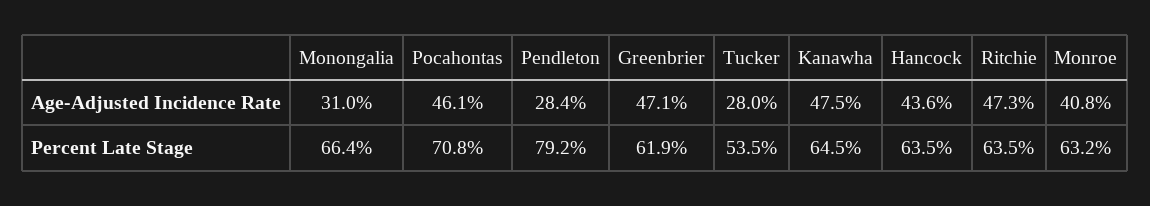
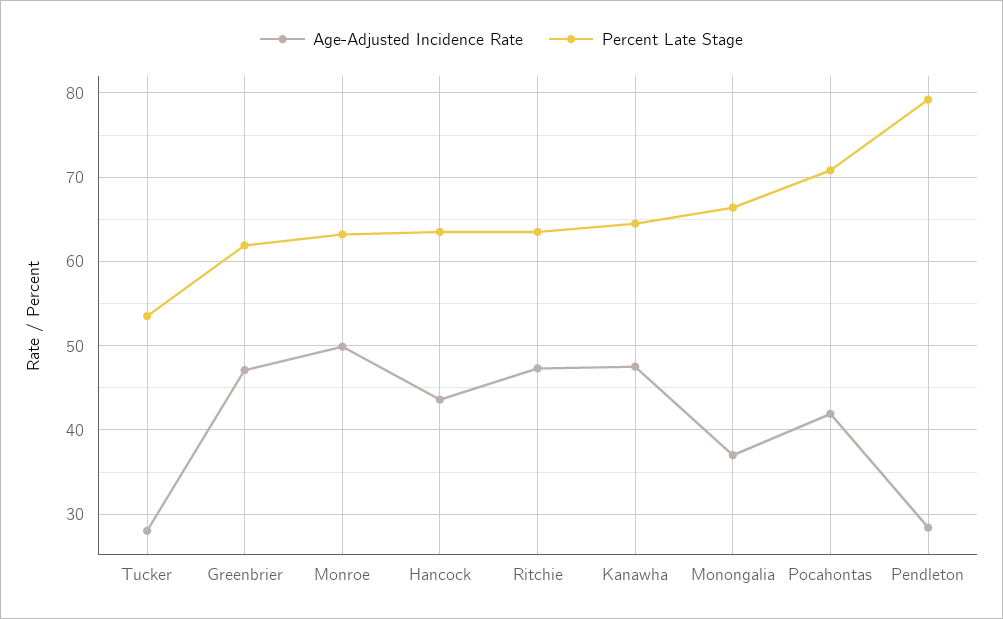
Age-Adjusted Incidence Rate, Monongalia: 31 -> 37
Age-Adjusted Incidence Rate, Pocahontas: 46.1 -> 42
Age-Adjusted Incidence Rate, Monroe: 40.8 -> 50

